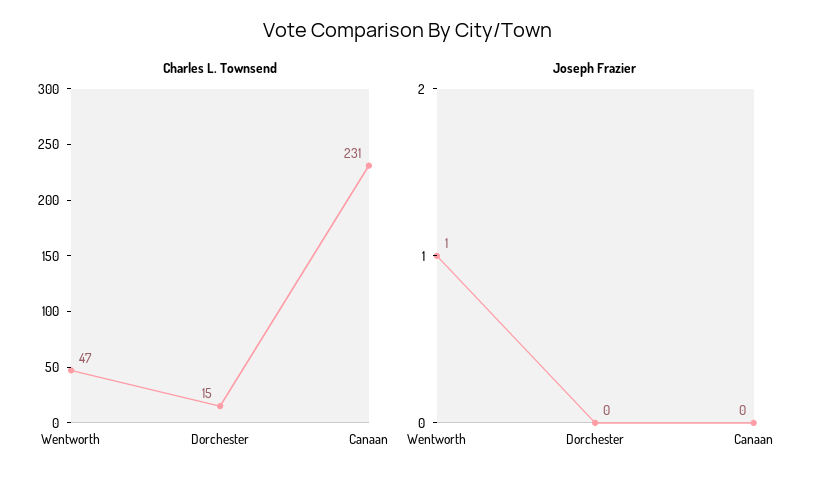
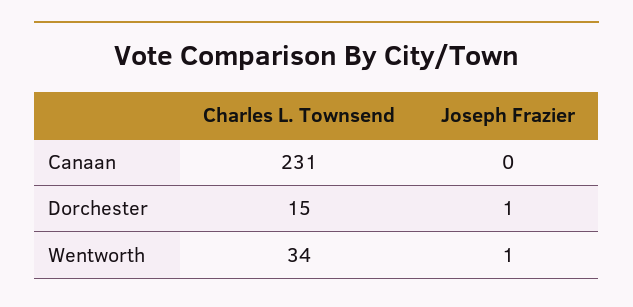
Charles L. Townsend, Wentworth: 47 -> 34
Joseph Frazier, Dorchester: 0 -> 1

